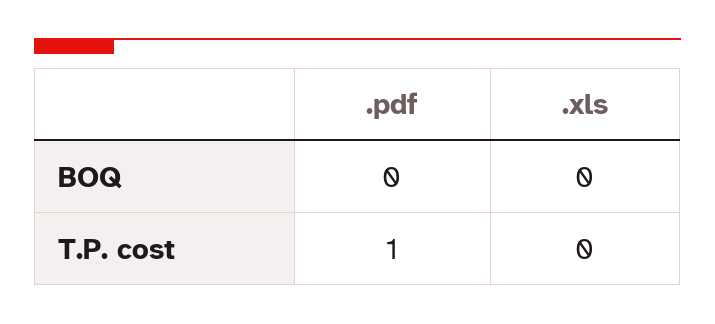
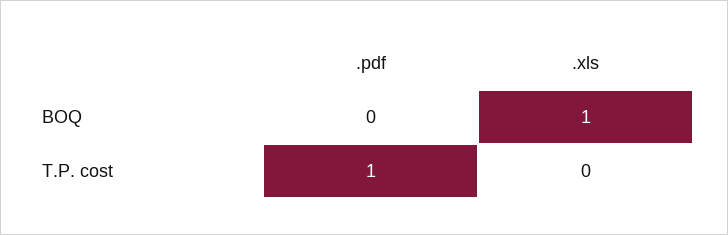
.xls, BOQ: 0 -> 1

